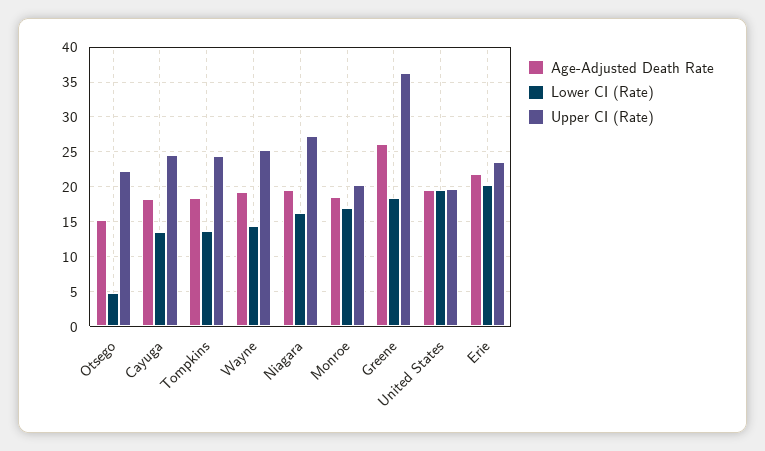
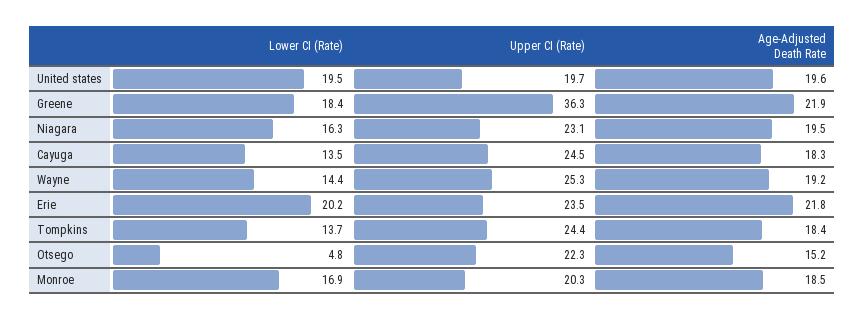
Upper CI (Rate), Niagara: 27 -> 23.1
Age-Adjusted Death Rate, Greene: 26 -> 21.9

